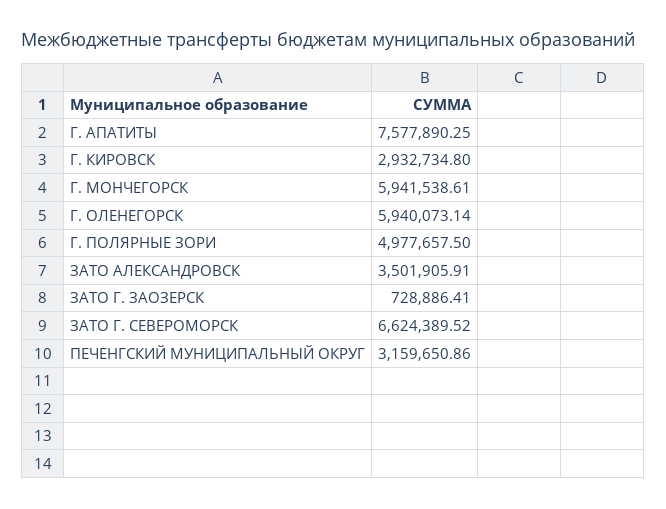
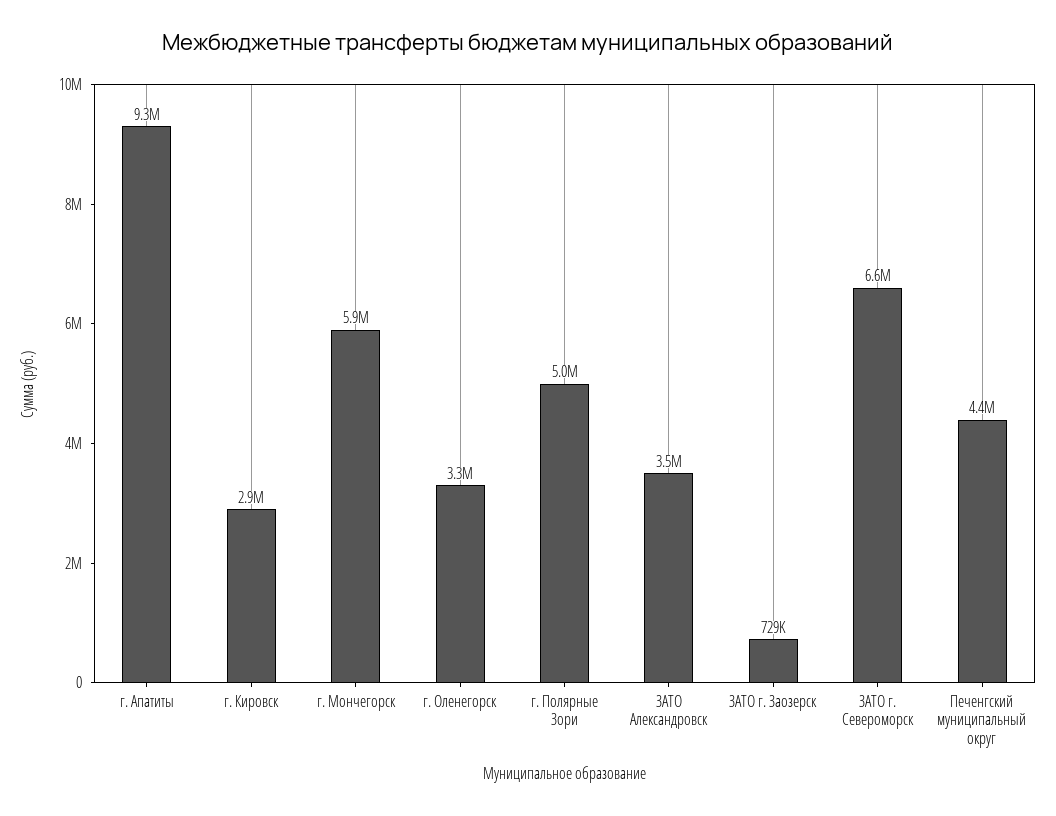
Г. АПАТИТЫ: 7577890.25 -> 9300000
Г. ОЛЕНЕГОРСК: 5940073.14 -> 3300000
ПЕЧЕНГСКИЙ МУНИЦИПАЛЬНЫЙ ОКРУГ: 3159650.86 -> 4400000

